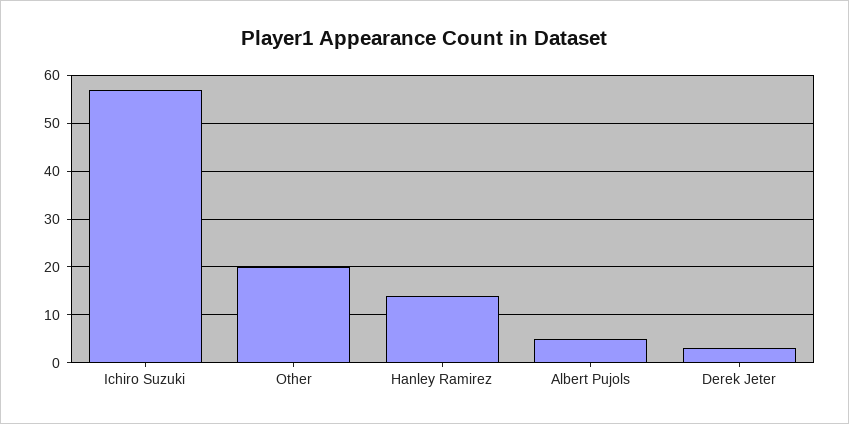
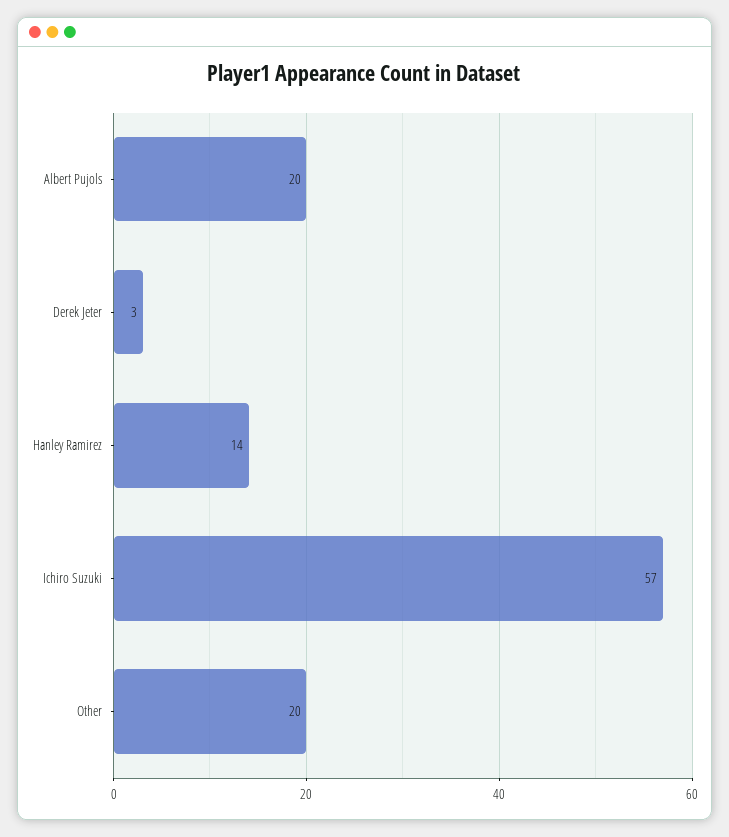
Albert Pujols: 5 -> 20

